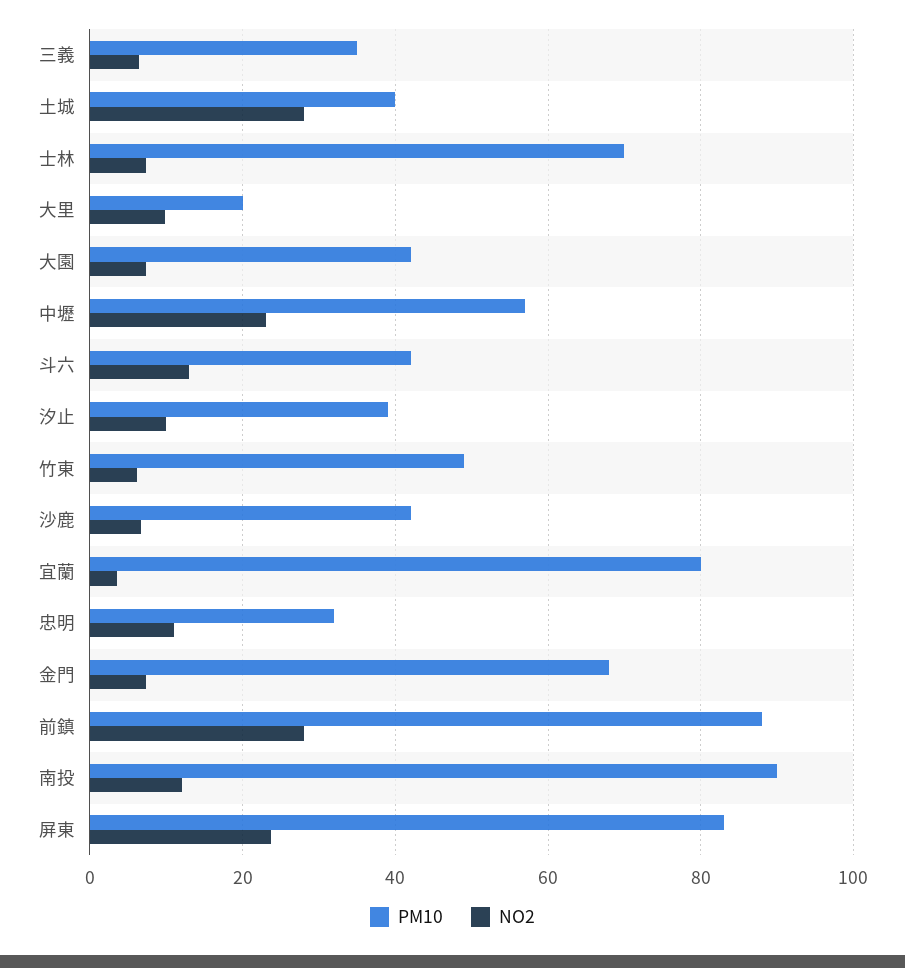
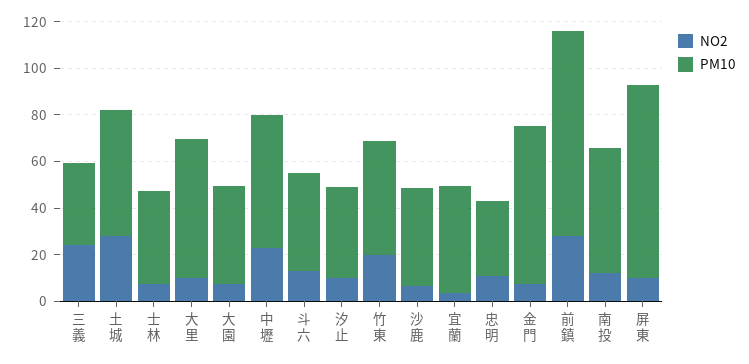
NO2, 三義: 6 -> 25
PM10, 土城: 40 -> 55
PM10, 士林: 70 -> 40
PM10, 大里: 20 -> 60
NO2, 竹東: 6 -> 20
PM10, 宜蘭: 80 -> 45
PM10, 南投: 90 -> 55
NO2, 屏東: 24 -> 10

